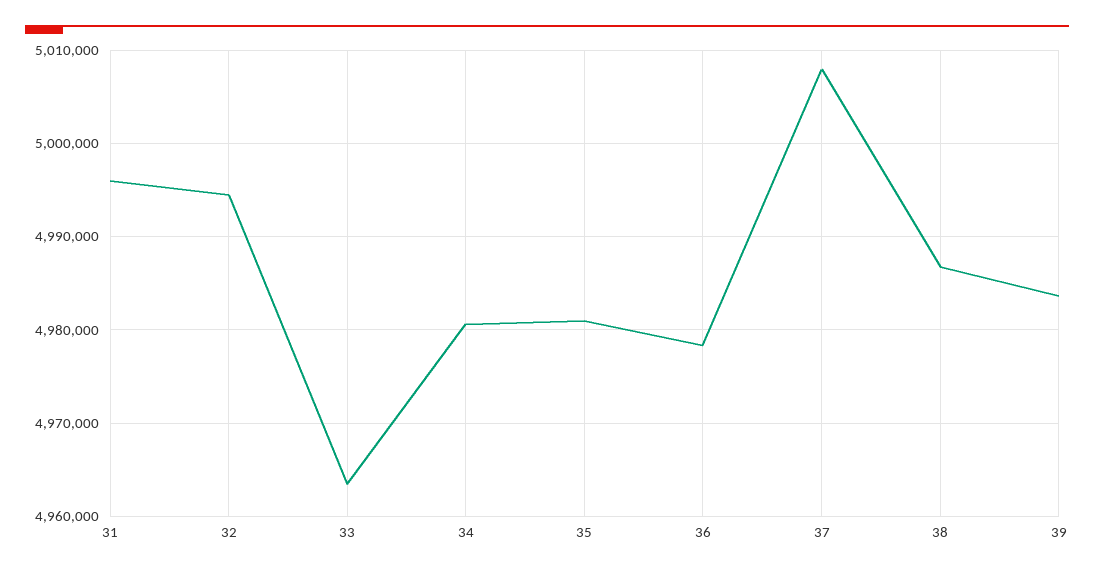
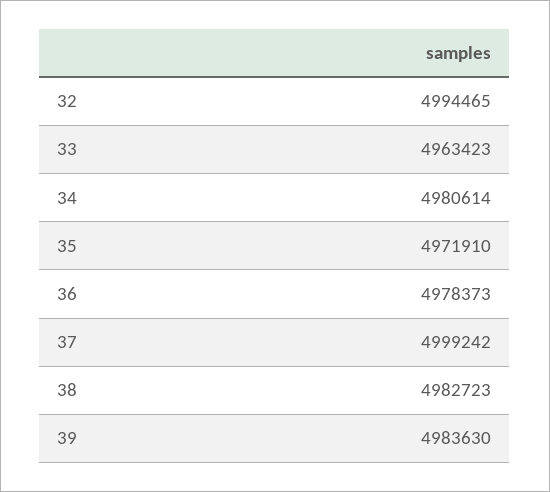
31: 4996000 -> none
35: 4981000 -> 4971910
37: 5008000 -> 4999242
38: 4987000 -> 4982723

